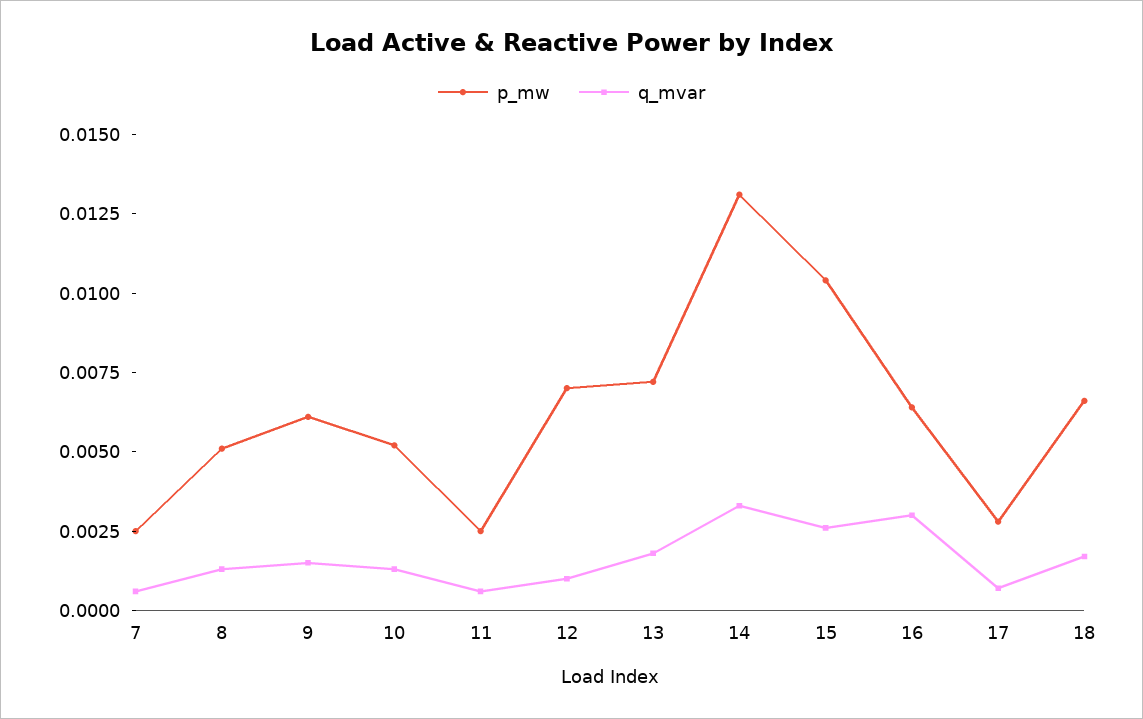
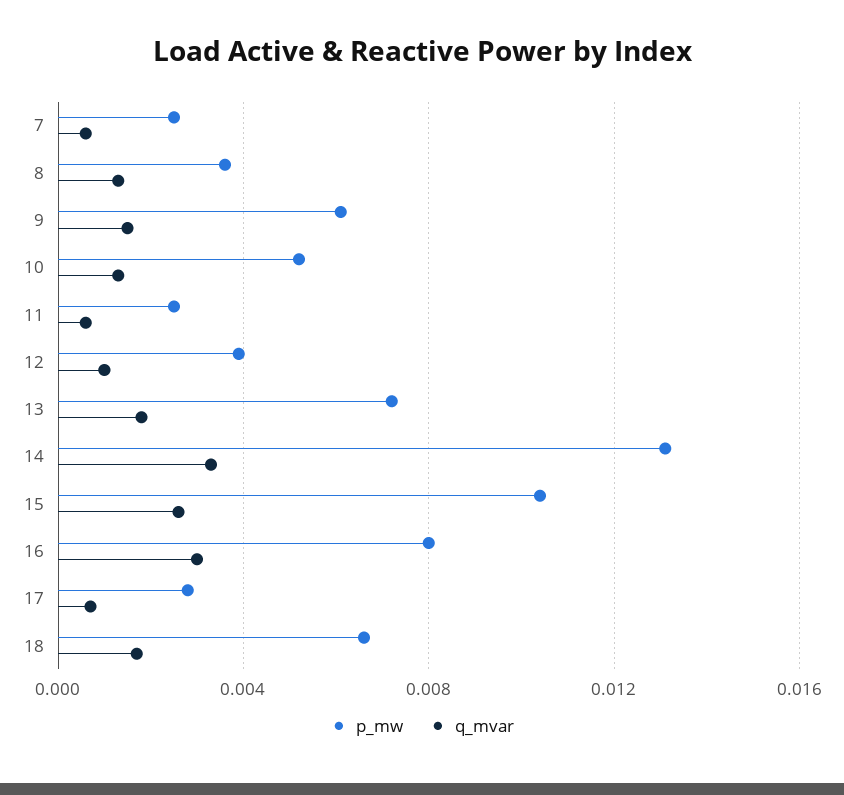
p_mw, 8: 0.005 -> 0.0035
p_mw, 12: 0.007 -> 0.004
p_mw, 16: 0.0065 -> 0.008

